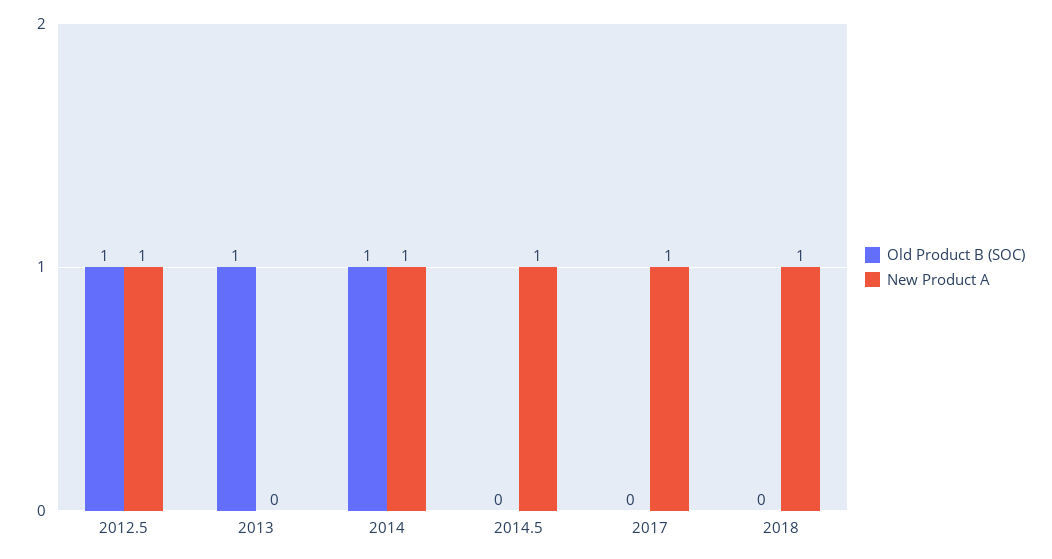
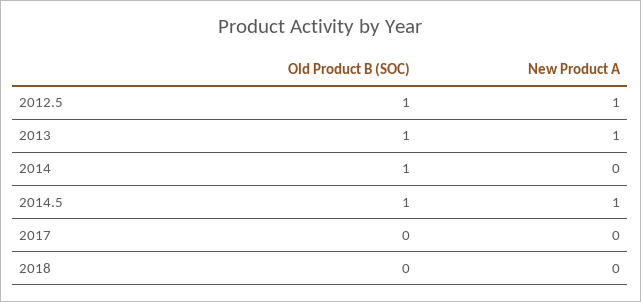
New Product A, 2013: 0 -> 1
New Product A, 2014: 1 -> 0
Old Product B (SOC), 2014.5: 0 -> 1
New Product A, 2017: 1 -> 0
New Product A, 2018: 1 -> 0

